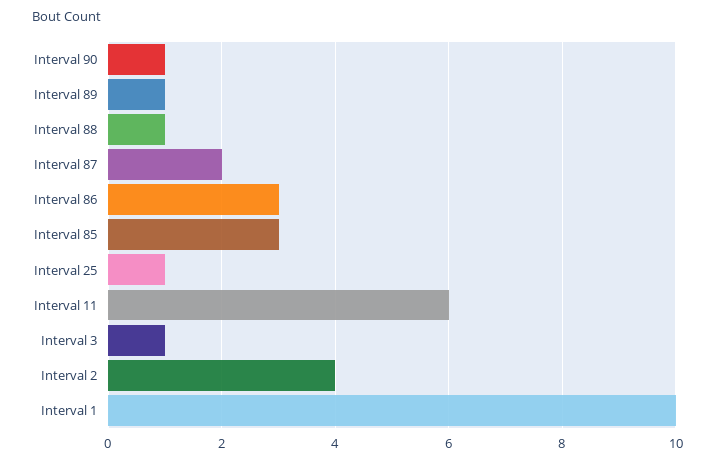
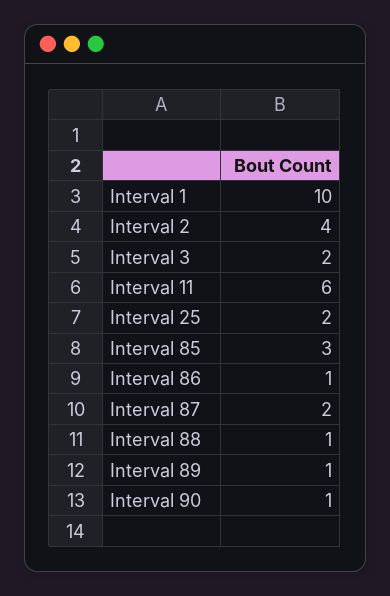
Interval 86: 3 -> 1
Interval 25: 1 -> 2
Interval 3: 1 -> 2

